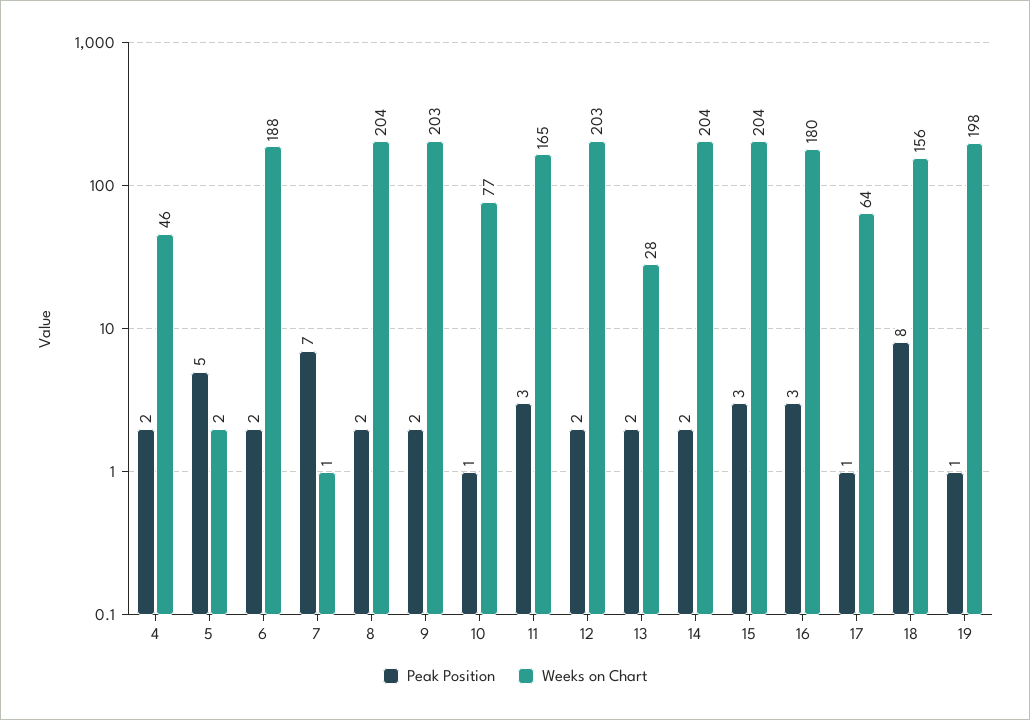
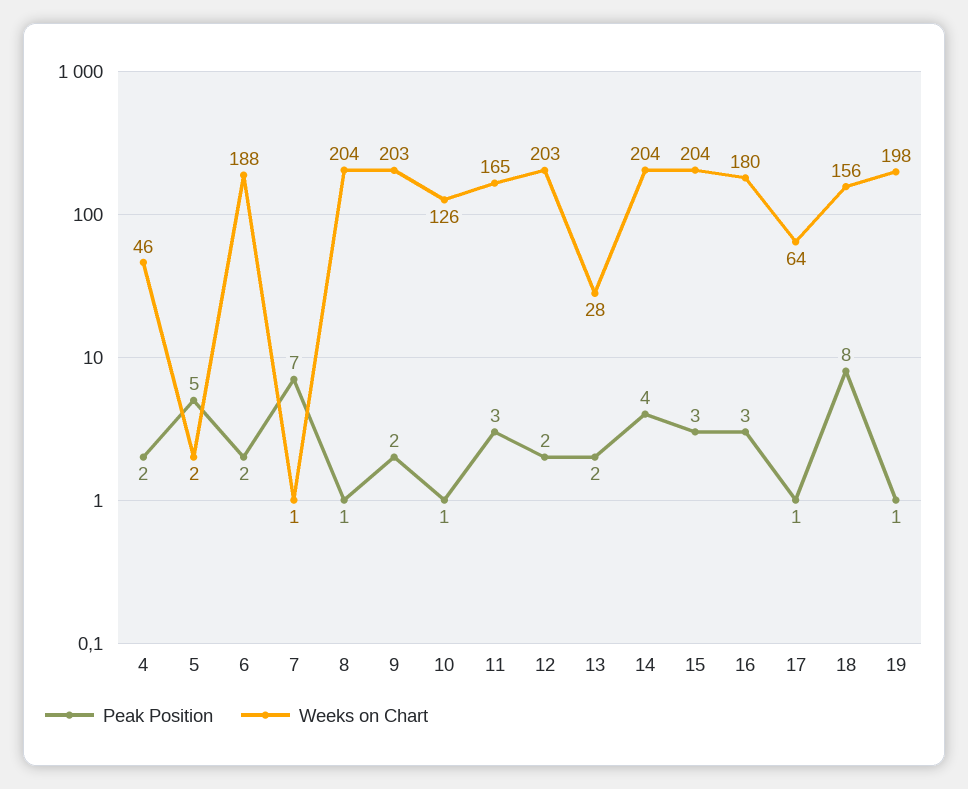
Peak Position, 8: 2 -> 1
Weeks on Chart, 10: 77 -> 126
Peak Position, 14: 2 -> 4

